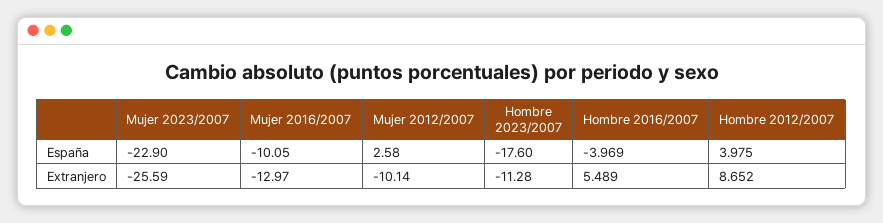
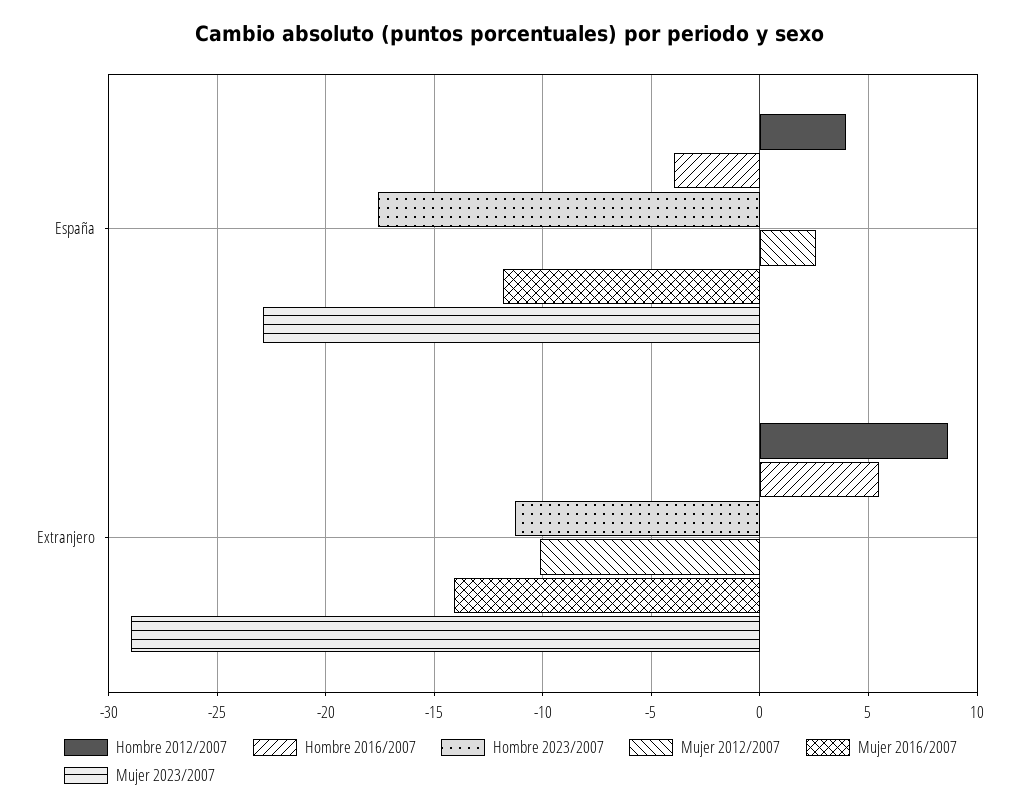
Mujer 2016/2007, España: -10.05 -> -12
Mujer 2023/2007, Extranjero: -25.59 -> -29
Mujer 2016/2007, Extranjero: -12.97 -> -14

